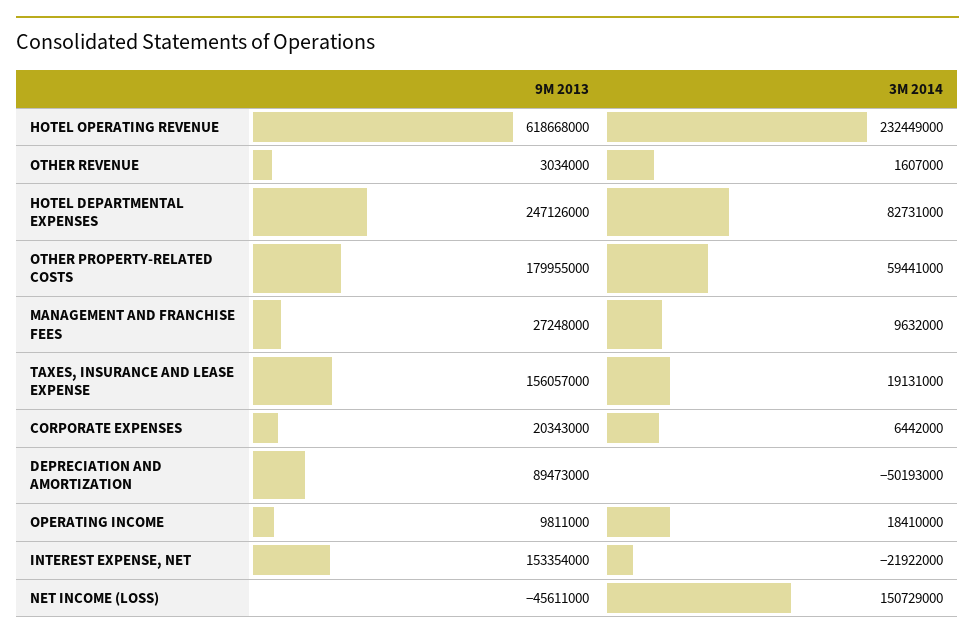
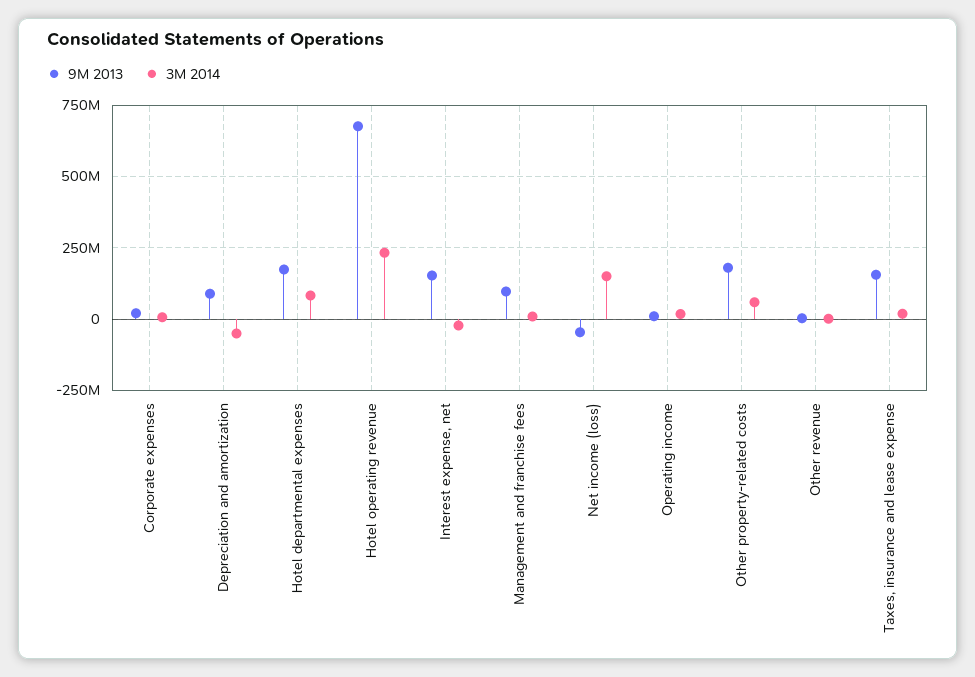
9M 2013, HOTEL OPERATING REVENUE: 618668000 -> 675000000
9M 2013, HOTEL DEPARTMENTAL EXPENSES: 247126000 -> 175000000
9M 2013, MANAGEMENT AND FRANCHISE FEES: 27248000 -> 100000000

